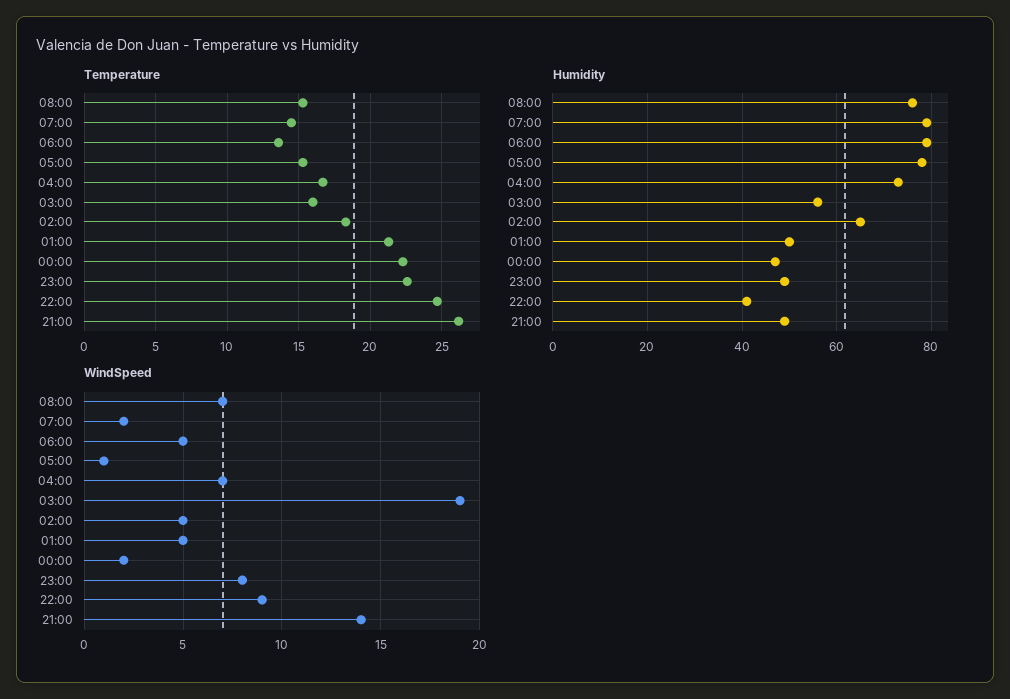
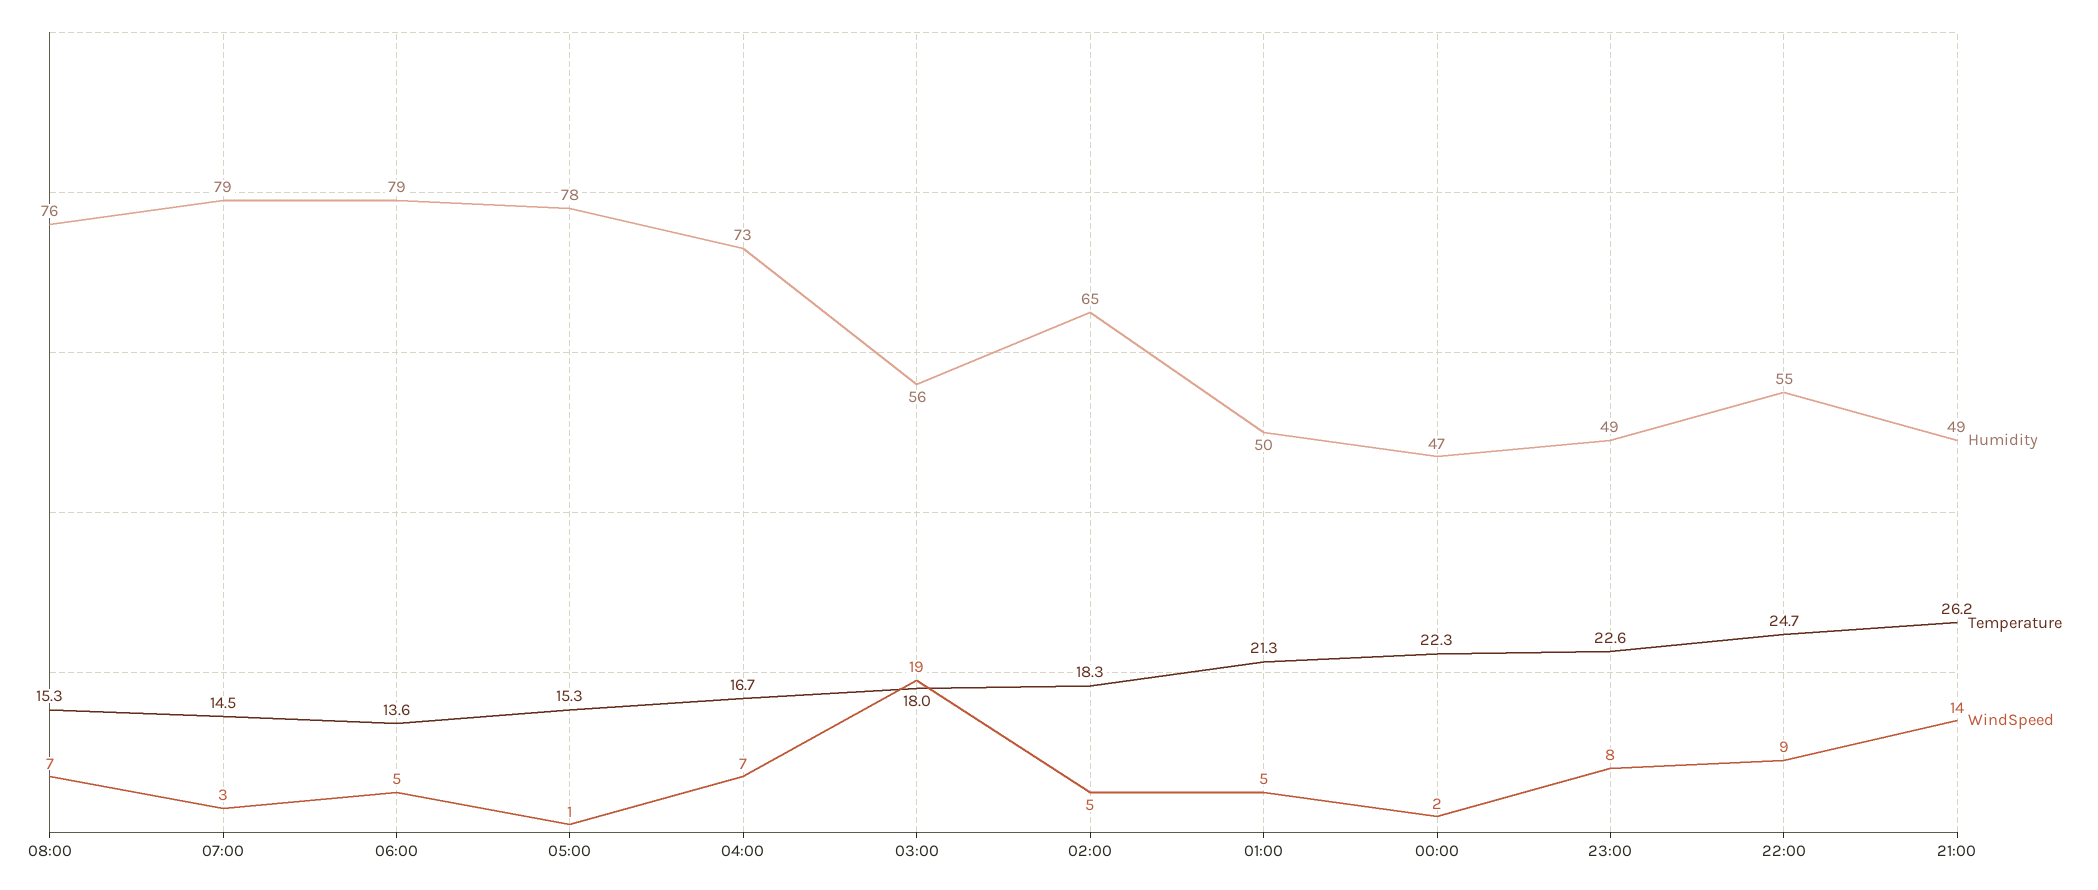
Temperature, 03:00: 16 -> 18
Humidity, 22:00: 40 -> 55
WindSpeed, 07:00: 2 -> 3

